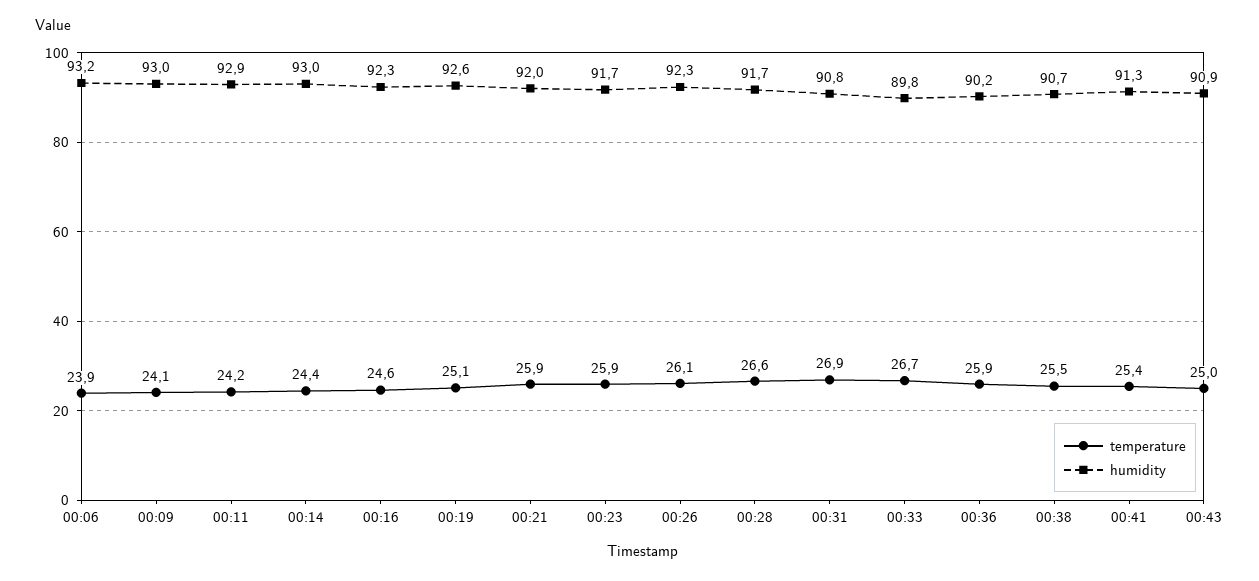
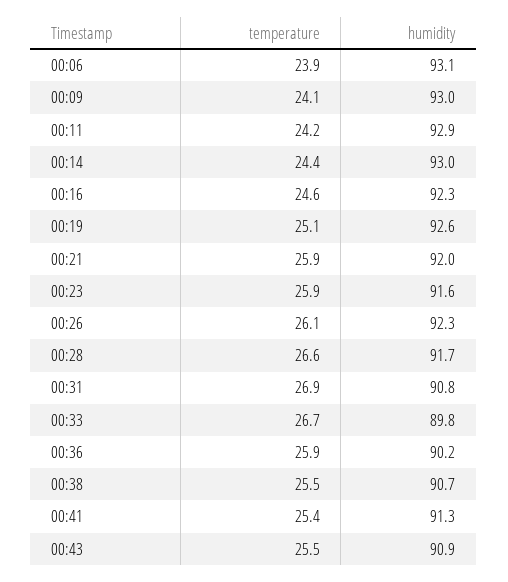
humidity, 00:06: 93.2 -> 93.1
humidity, 00:23: 91.7 -> 91.6
temperature, 00:43: 25 -> 25.5

